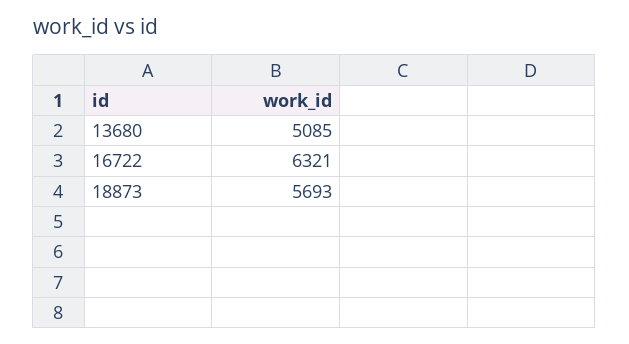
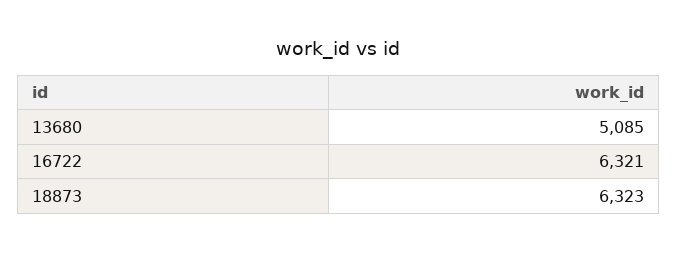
18873: 5693 -> 6323

